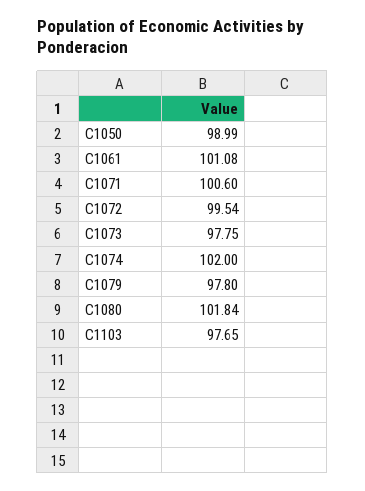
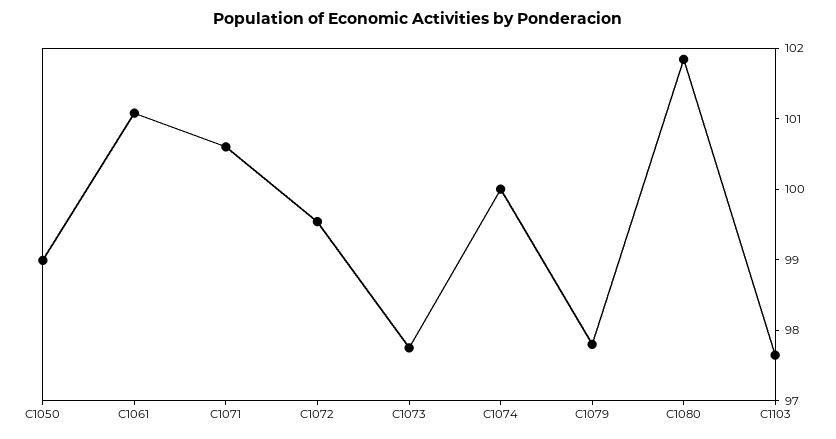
C1074: 102 -> 100

